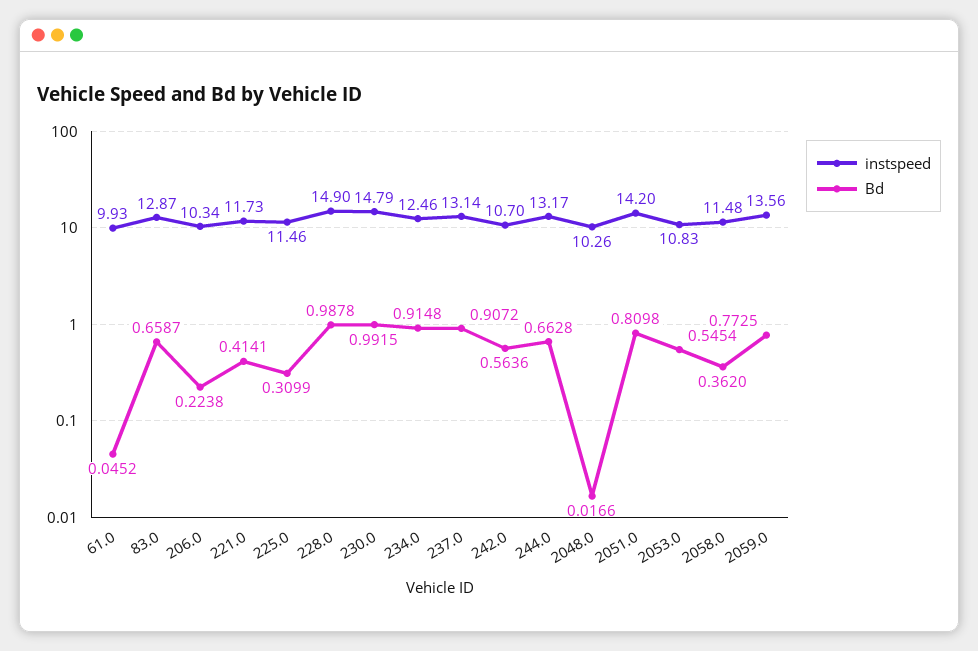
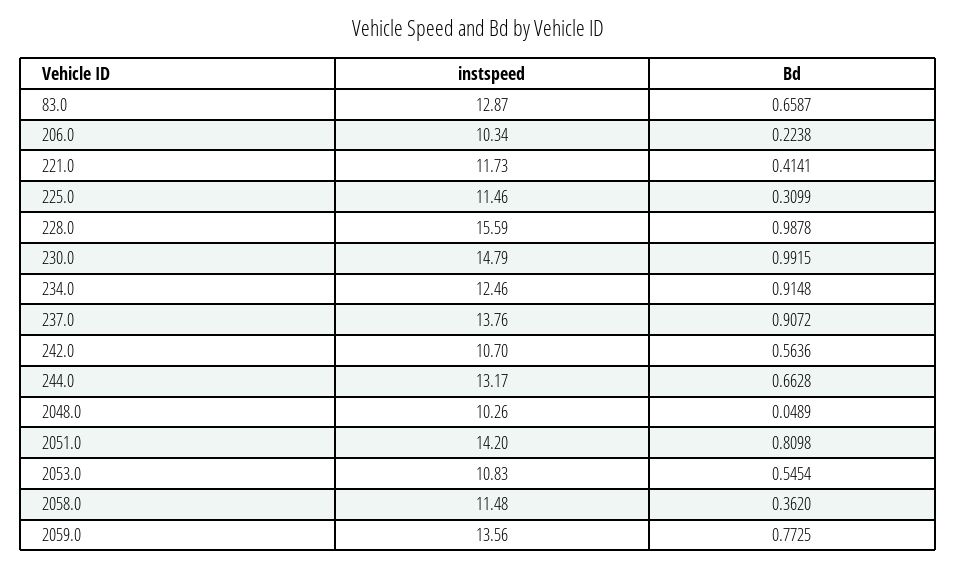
instspeed, 61.0: 9.93 -> none
Bd, 61.0: 0.0452 -> none
instspeed, 228.0: 14.9 -> 15.59
instspeed, 237.0: 13.14 -> 13.76
Bd, 2048.0: 0.0166 -> 0.0489

